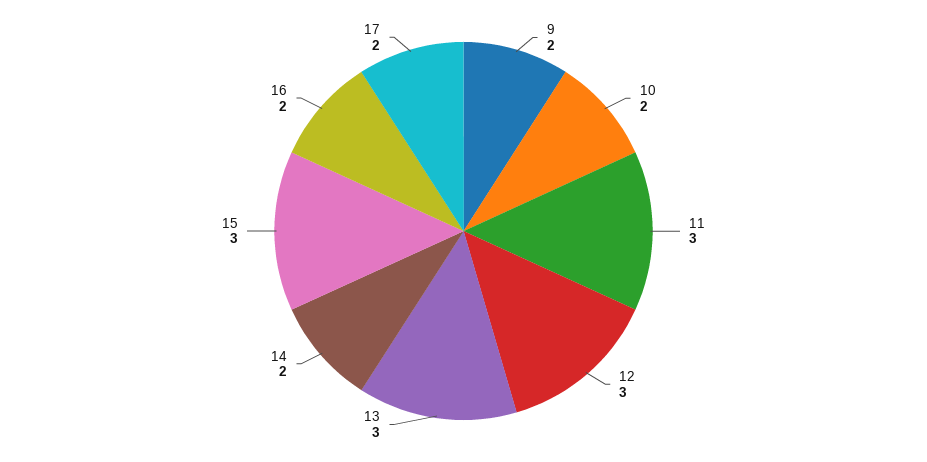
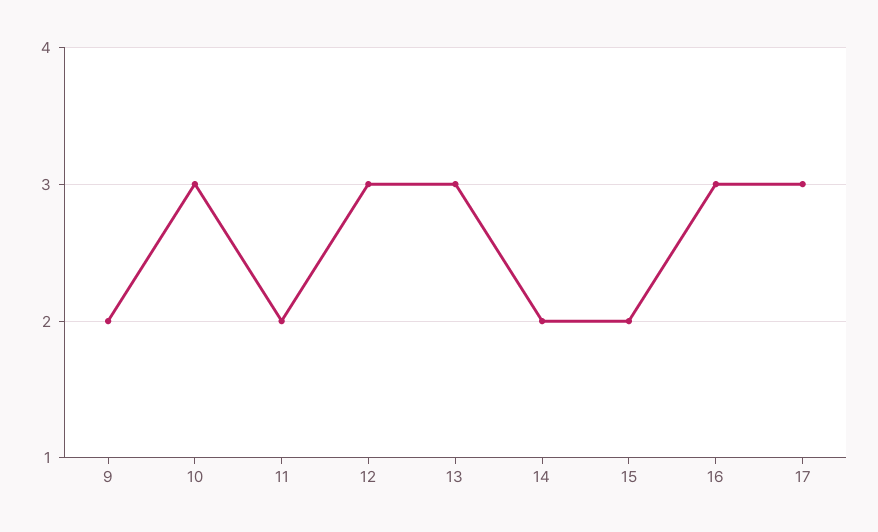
10: 2 -> 3
11: 3 -> 2
15: 3 -> 2
16: 2 -> 3
17: 2 -> 3

